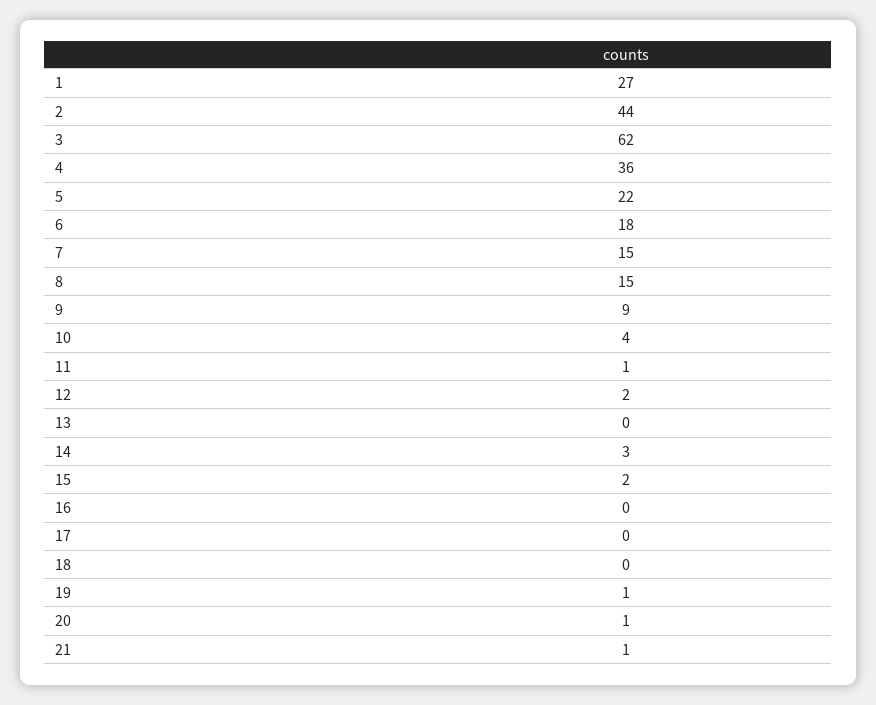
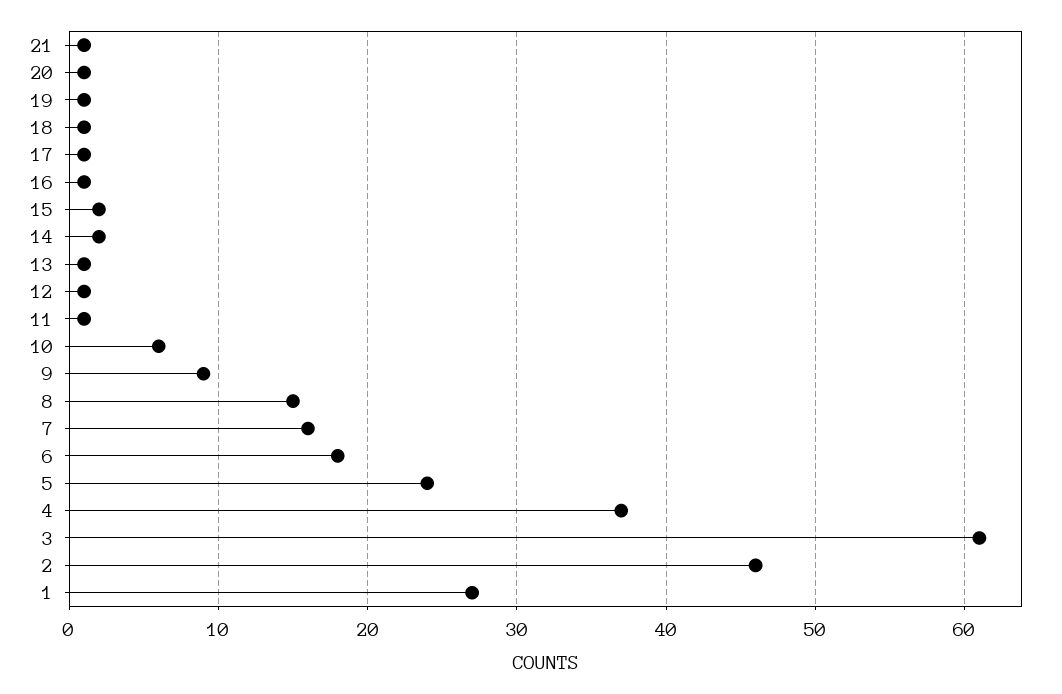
2: 44 -> 46
3: 62 -> 61
4: 36 -> 37
5: 22 -> 24
7: 15 -> 16
10: 4 -> 6
12: 2 -> 1
13: 0 -> 1
14: 3 -> 2
16: 0 -> 1
17: 0 -> 1
18: 0 -> 1

